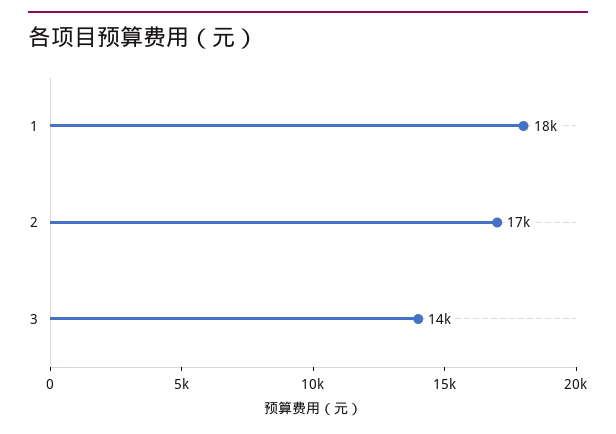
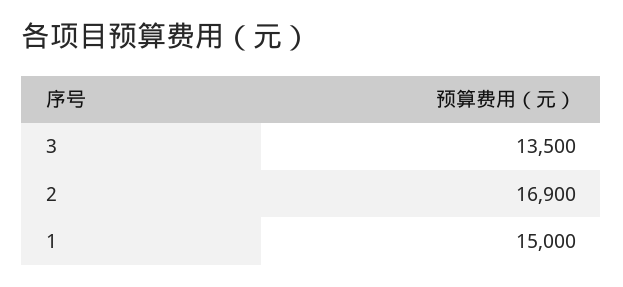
1: 18000 -> 15000

